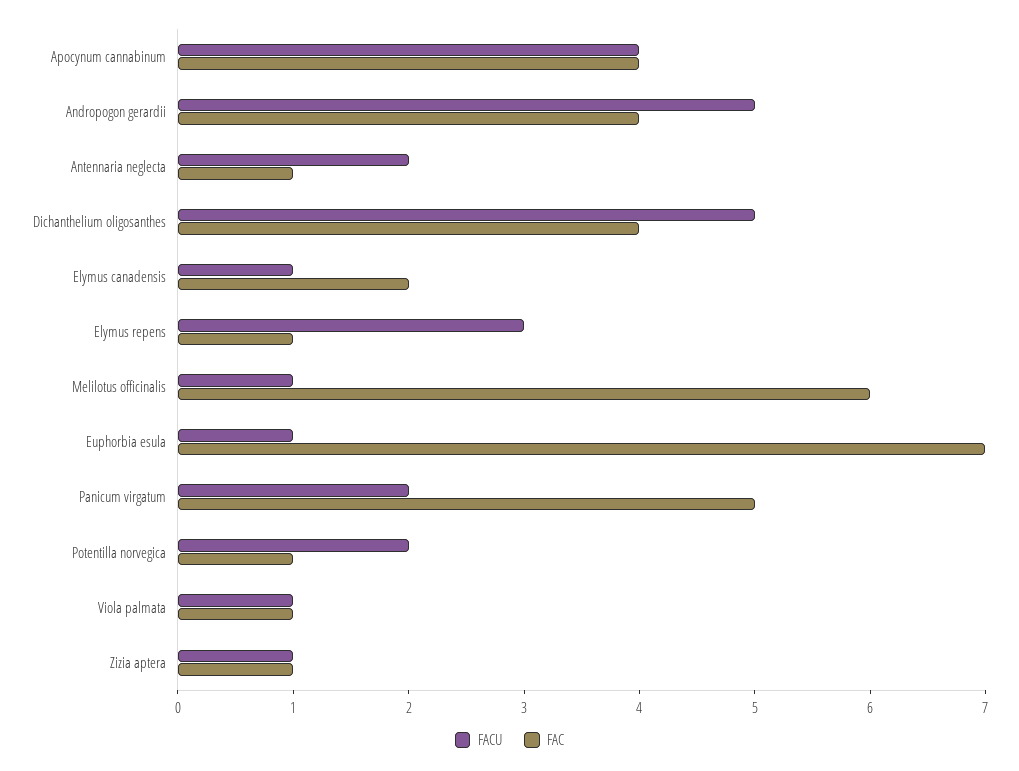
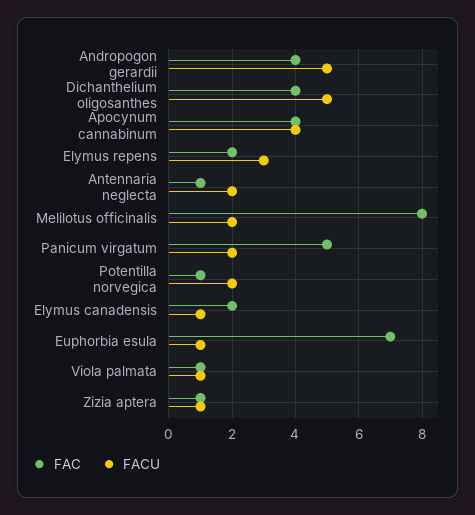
FAC, Elymus repens: 1 -> 2
FACU, Melilotus officinalis: 1 -> 2
FAC, Melilotus officinalis: 6 -> 8

